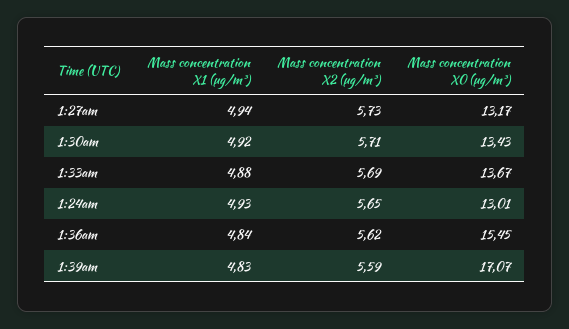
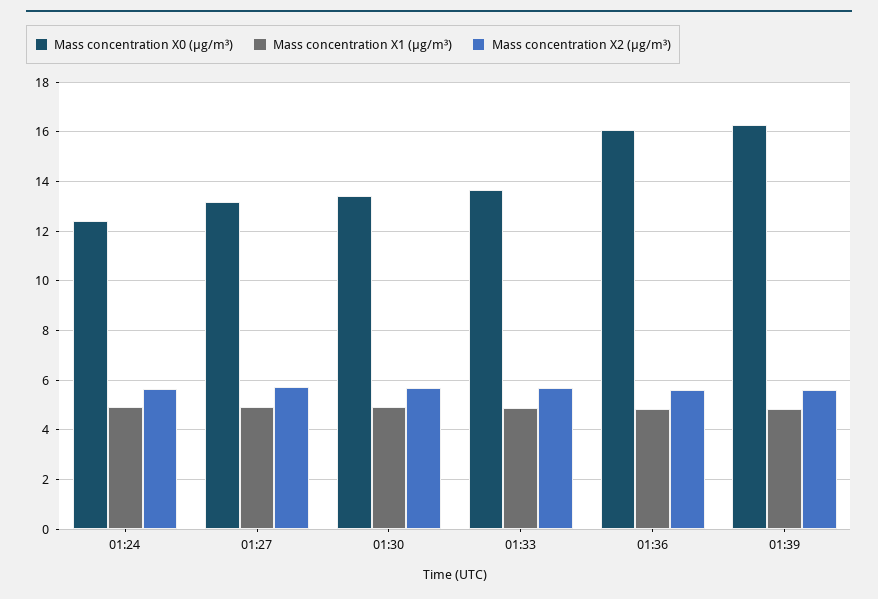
Mass concentration X0 (μg/m³), 1:24am: 13.01 -> 12.5
Mass concentration X0 (μg/m³), 1:36am: 15.45 -> 16
Mass concentration X0 (μg/m³), 1:39am: 17.07 -> 16.25

